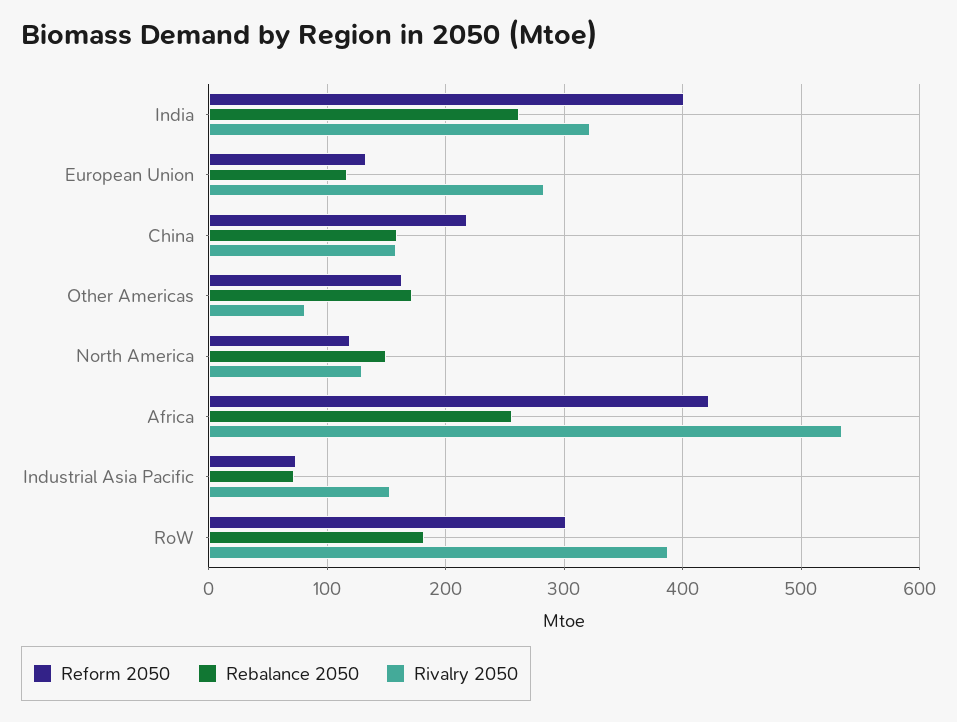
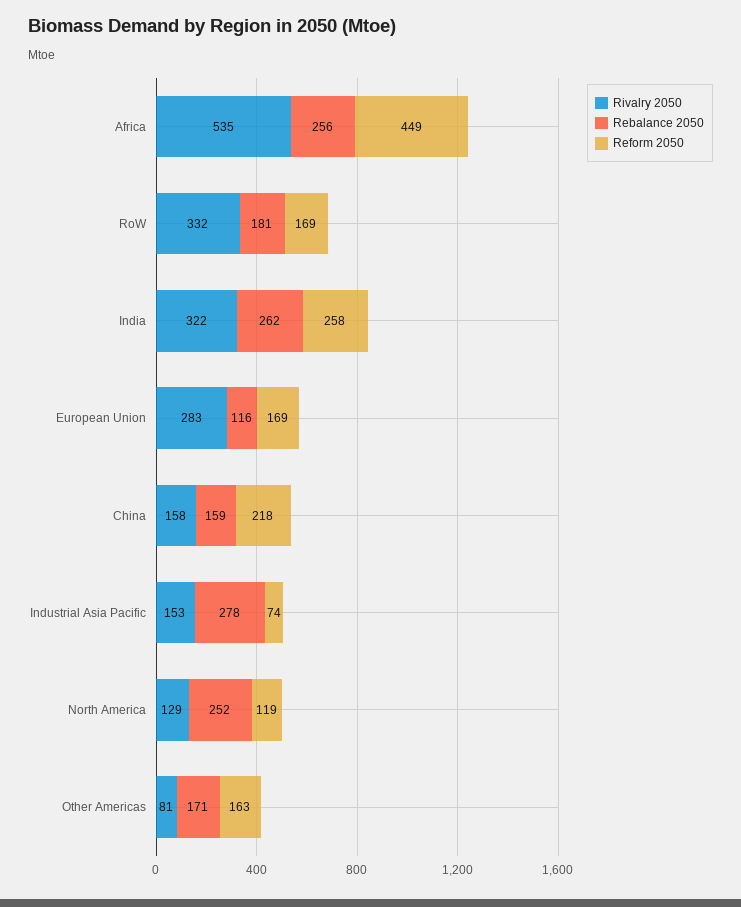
Reform 2050, India: 400 -> 258
Reform 2050, European Union: 130 -> 169
Rebalance 2050, North America: 150 -> 252
Reform 2050, Africa: 420 -> 449
Rebalance 2050, Industrial Asia Pacific: 70 -> 278
Reform 2050, RoW: 300 -> 169
Rivalry 2050, RoW: 390 -> 332

